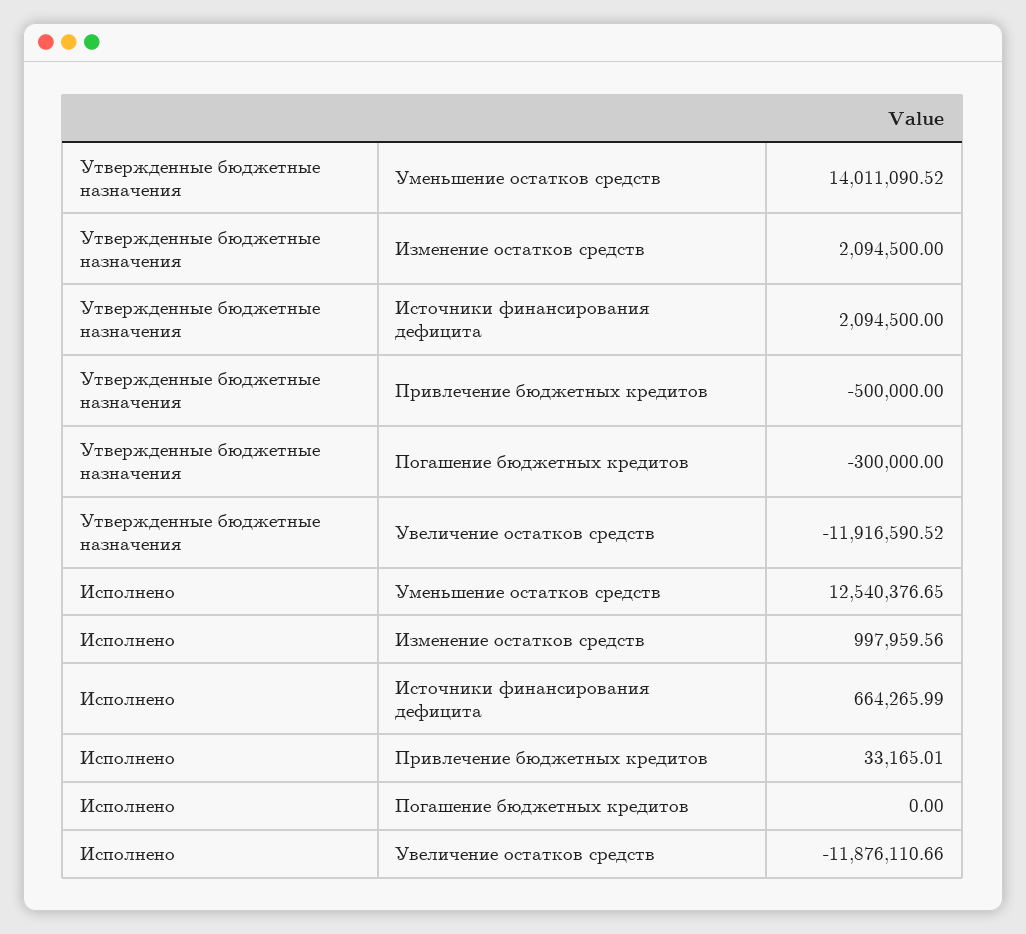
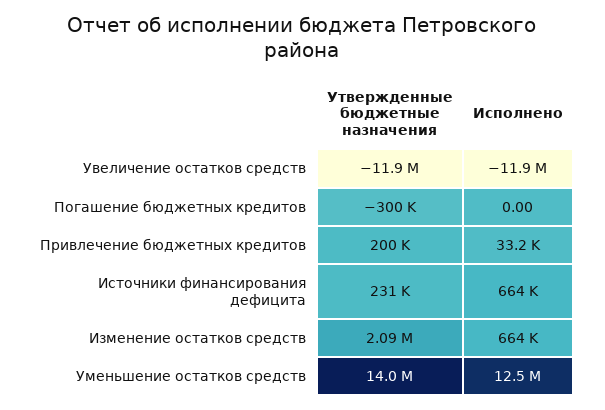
Утвержденные бюджетные назначения, Источники финансирования дефицита: 2094500 -> 231000
Утвержденные бюджетные назначения, Привлечение бюджетных кредитов: -500000 -> 200000
Исполнено, Изменение остатков средств: 997959.56 -> 664000

